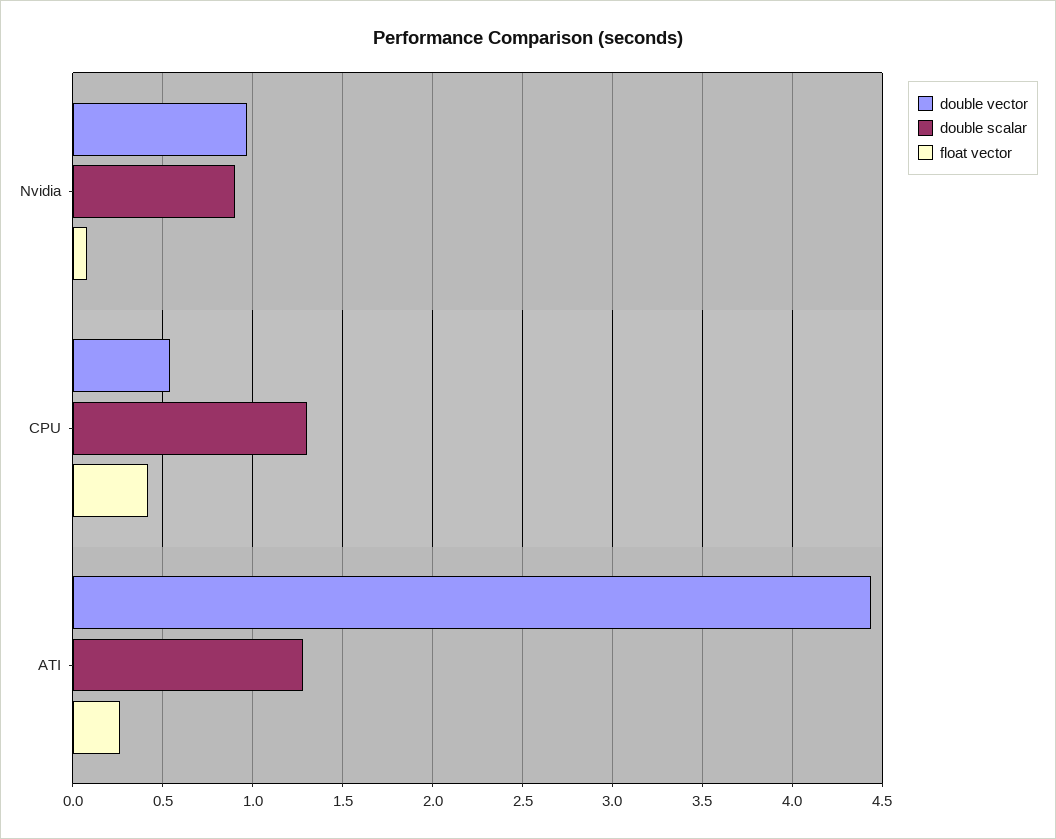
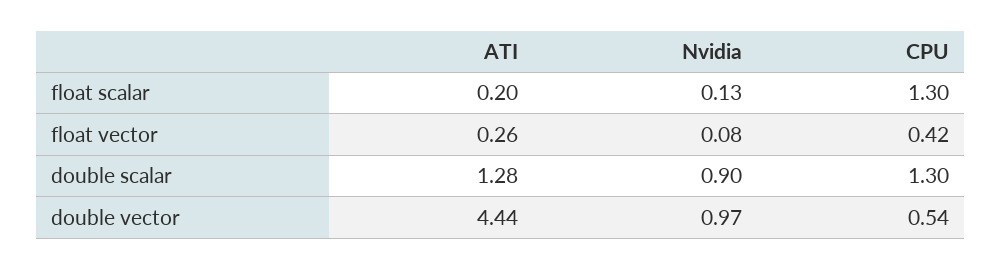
float scalar, ATI: none -> 0.2
float scalar, Nvidia: none -> 0.13
float scalar, CPU: none -> 1.3

